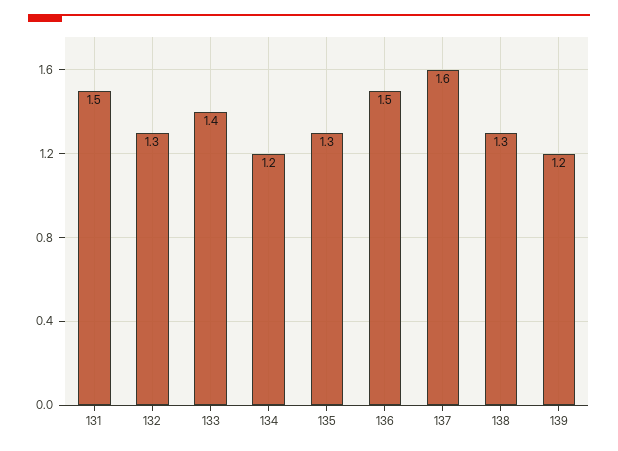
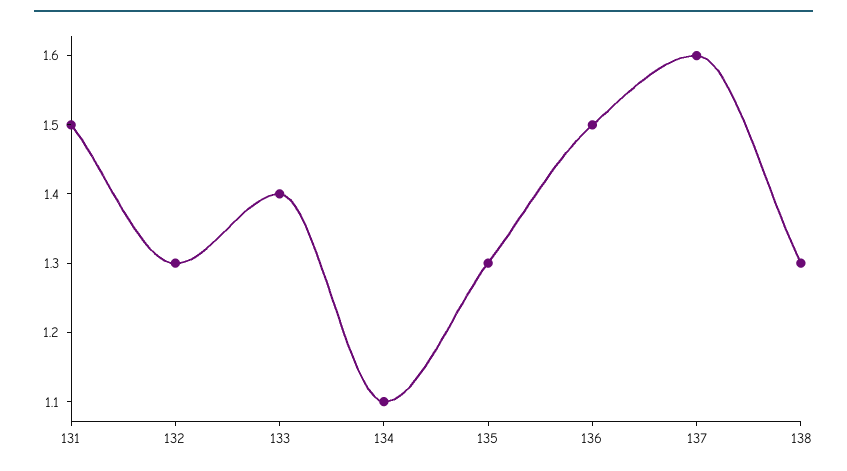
134: 1.2 -> 1.1
139: 1.2 -> none

